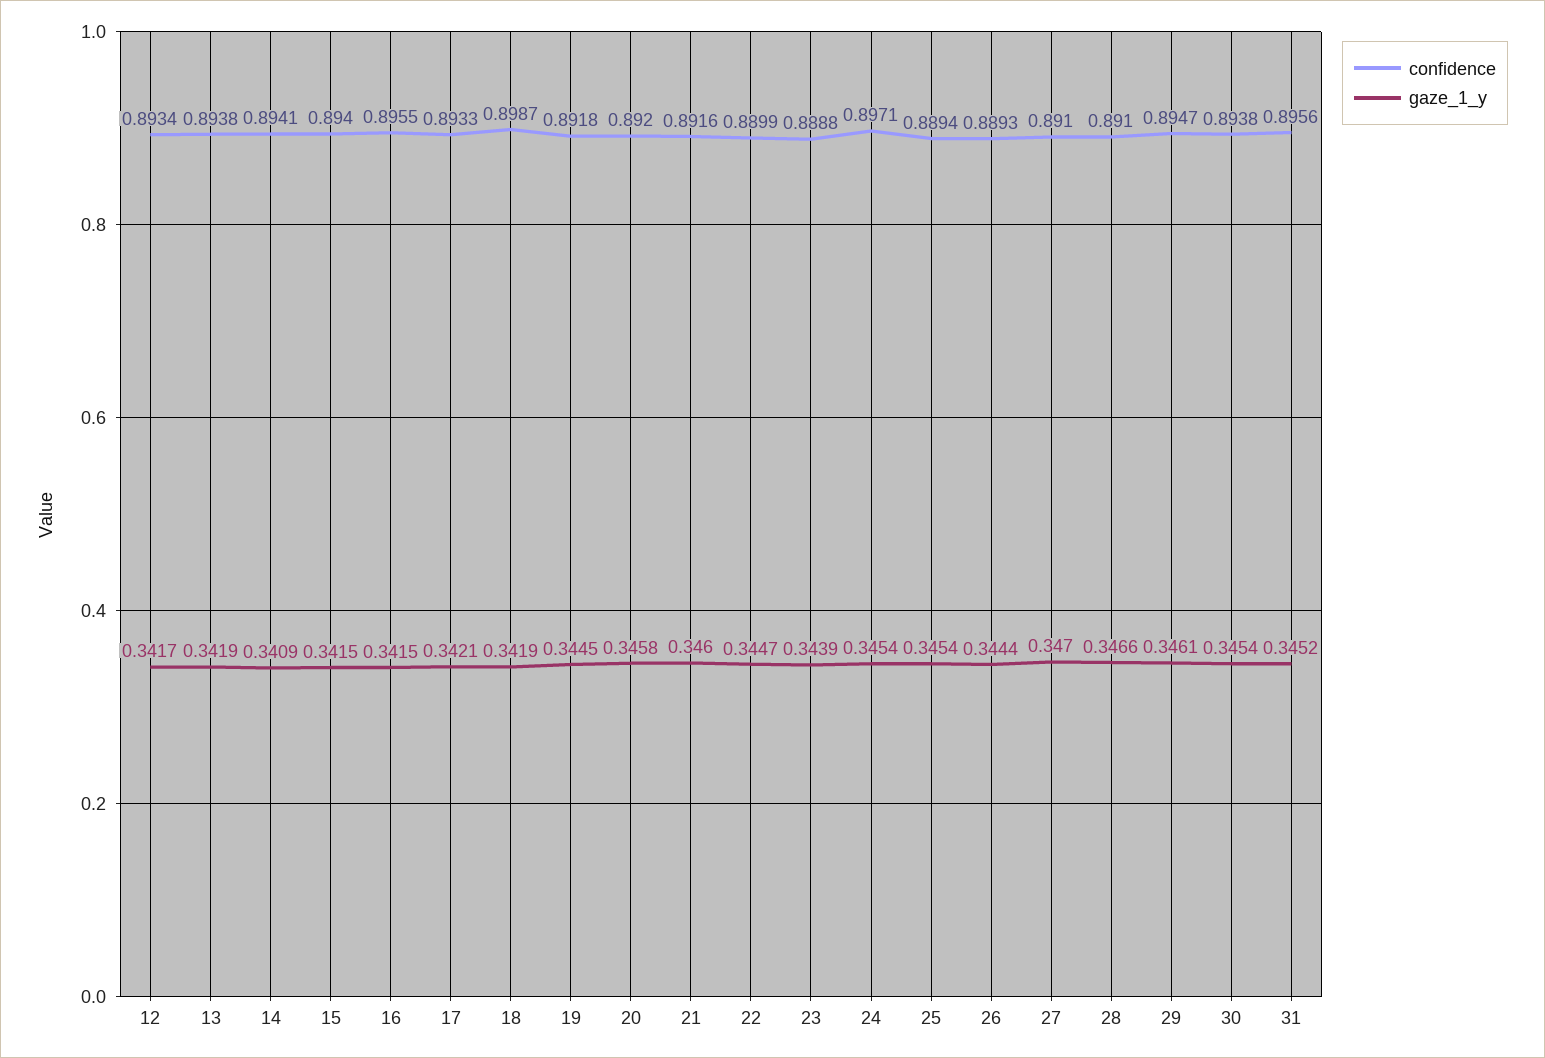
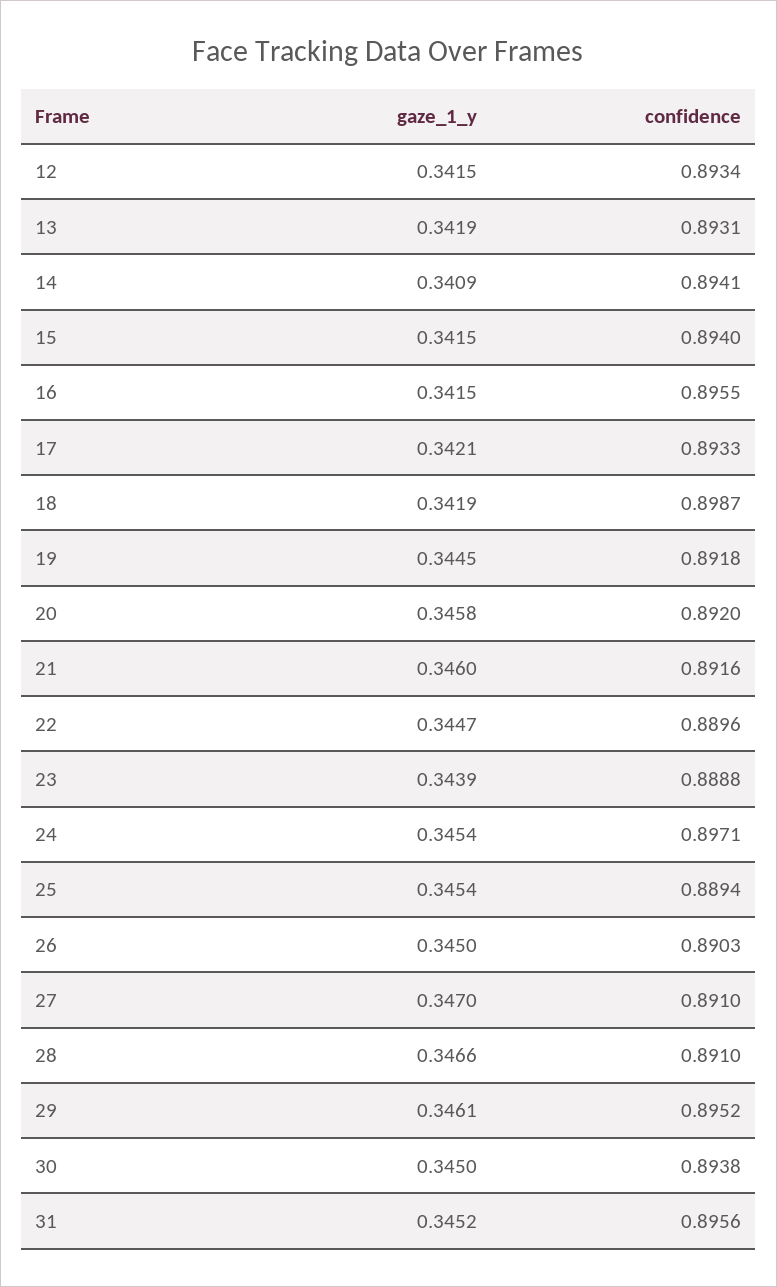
gaze_1_y, 12: 0.3417 -> 0.3415
confidence, 13: 0.8938 -> 0.8931
confidence, 22: 0.8899 -> 0.8896
confidence, 26: 0.8893 -> 0.8903
gaze_1_y, 26: 0.3444 -> 0.345
confidence, 29: 0.8947 -> 0.8952
gaze_1_y, 30: 0.3454 -> 0.345

